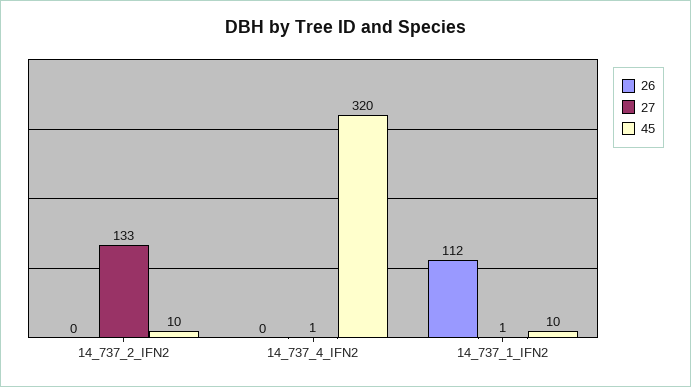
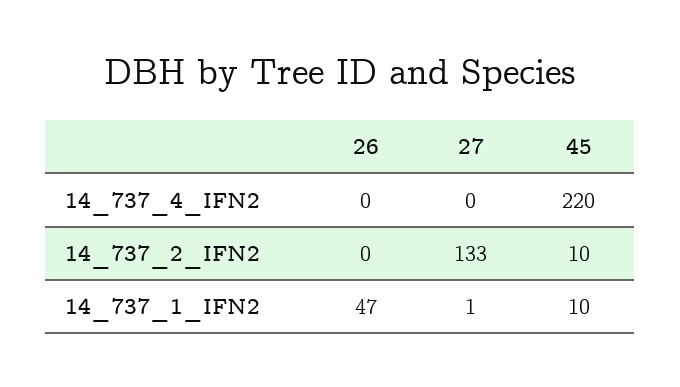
27, 14_737_4_IFN2: 1 -> 0
45, 14_737_4_IFN2: 320 -> 220
26, 14_737_1_IFN2: 112 -> 47

